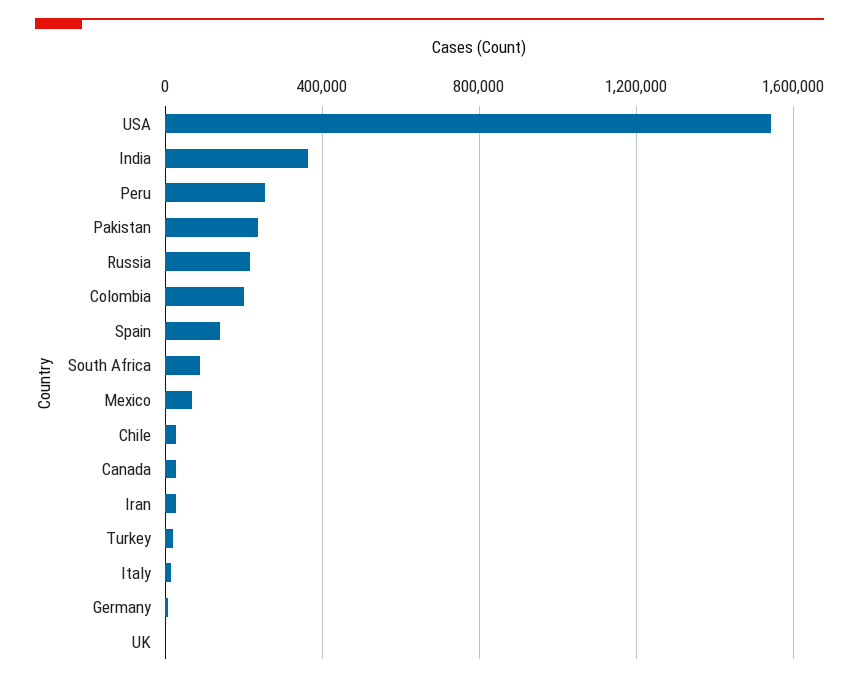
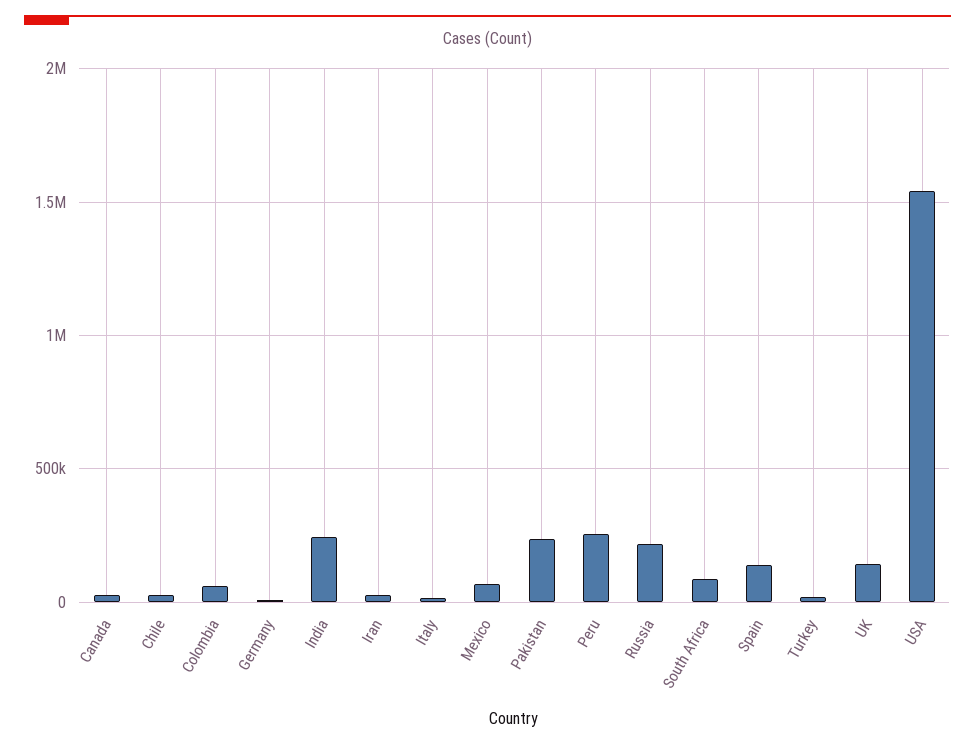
India: 350000 -> 250000
Colombia: 200000 -> 50000
UK: 0 -> 150000

